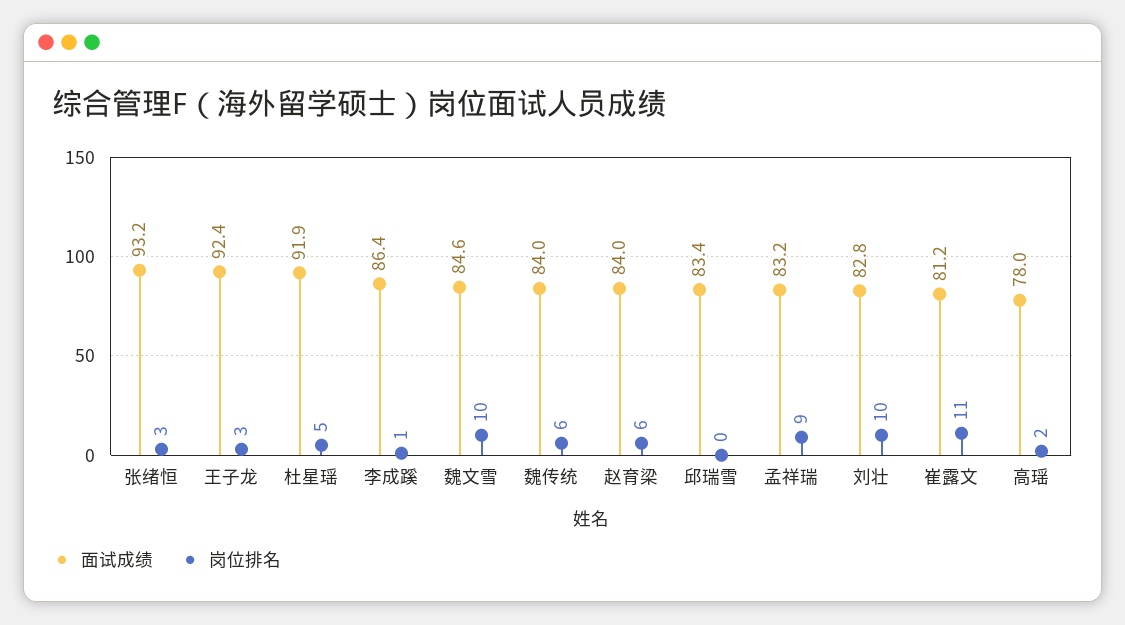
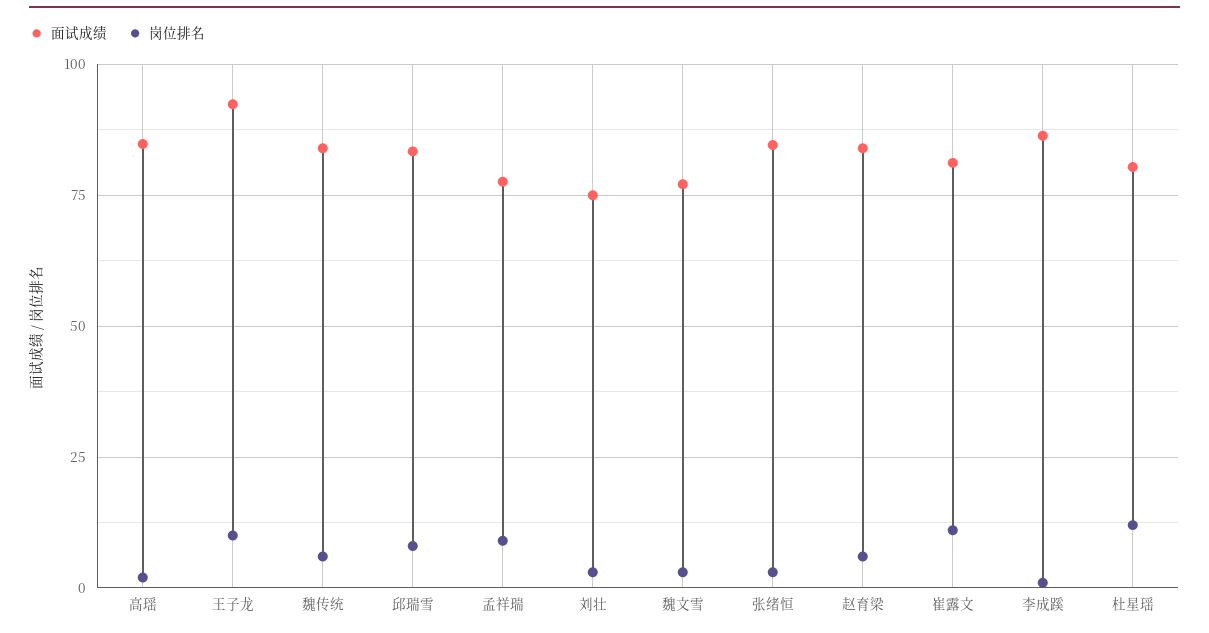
面试成绩, 张绪恒: 93.2 -> 85
岗位排名, 王子龙: 3 -> 10
面试成绩, 杜星瑶: 91.9 -> 80
岗位排名, 杜星瑶: 5 -> 12.5
面试成绩, 魏文雪: 84.6 -> 77.5
岗位排名, 魏文雪: 10 -> 2.5
岗位排名, 邱瑞雪: 0 -> 7.5
面试成绩, 孟祥瑞: 83.2 -> 77.5
面试成绩, 刘壮: 82.8 -> 75
岗位排名, 刘壮: 10 -> 2.5
面试成绩, 高瑶: 78 -> 85

